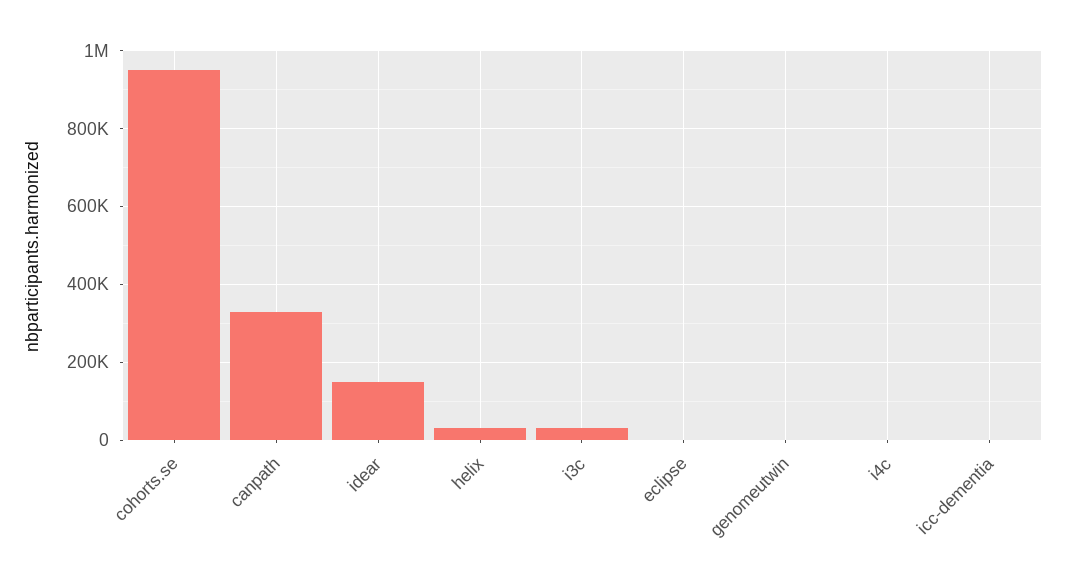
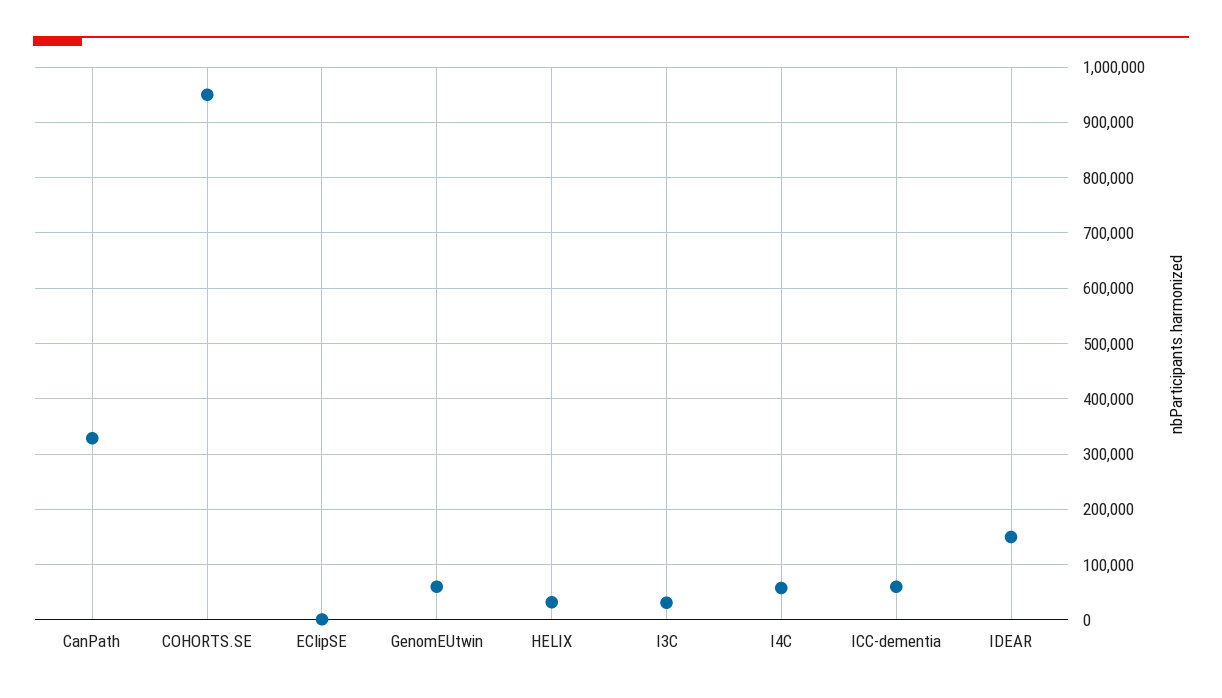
genomeutwin: 0 -> 60000
i4c: 0 -> 60000
icc-dementia: 0 -> 60000

